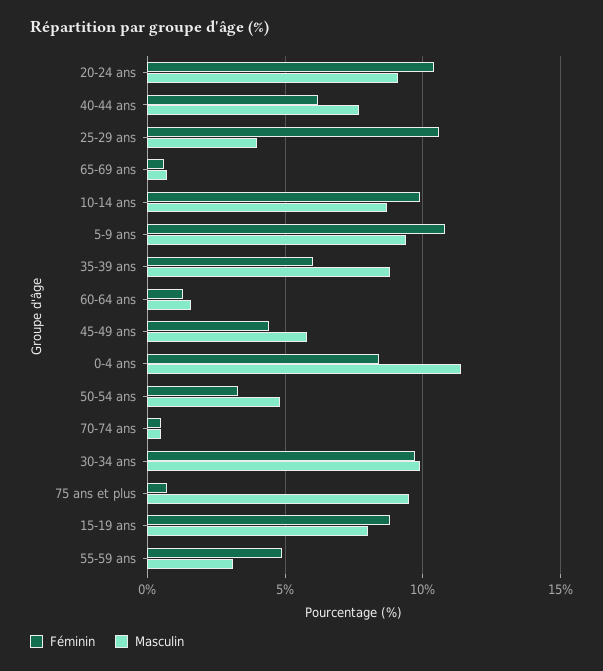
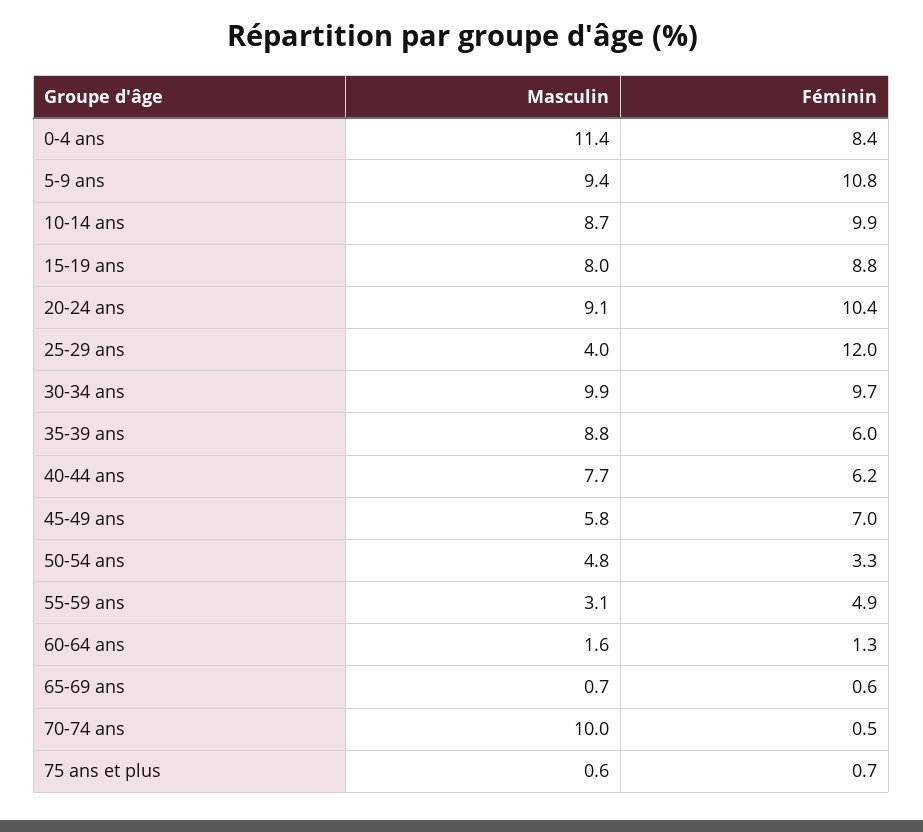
Féminin, 25-29 ans: 10.5 -> 12
Féminin, 45-49 ans: 4.5 -> 7
Masculin, 70-74 ans: 0.5 -> 10
Masculin, 75 ans et plus: 9.5 -> 0.6

